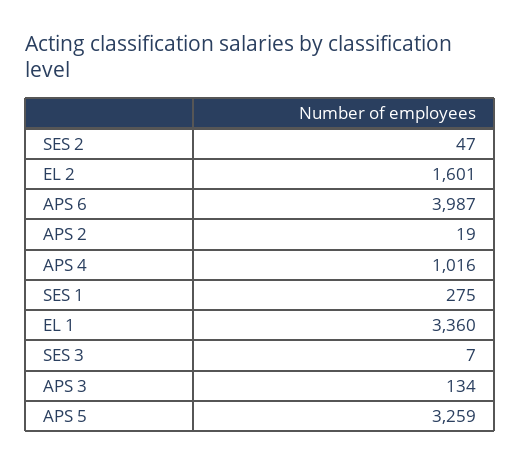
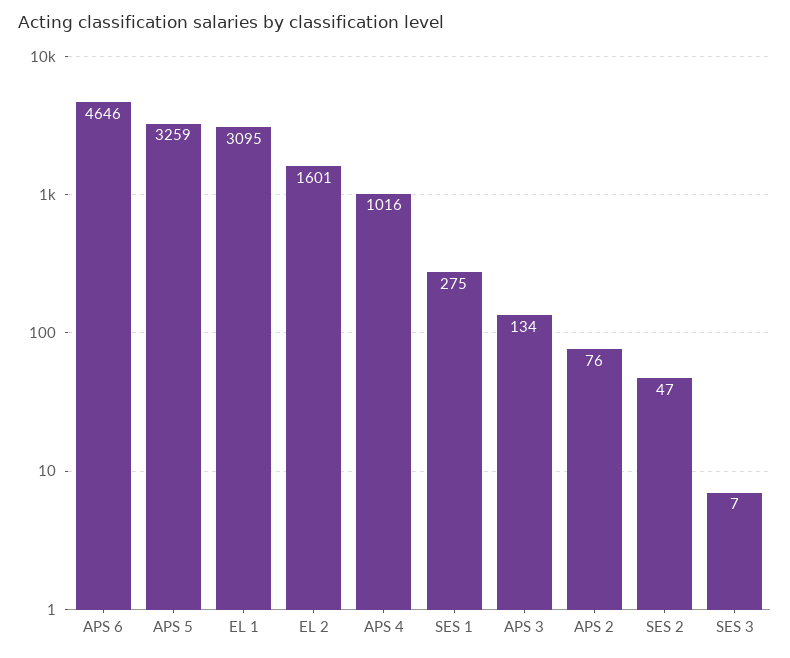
APS 6: 3987 -> 4646
APS 2: 19 -> 76
EL 1: 3360 -> 3095

